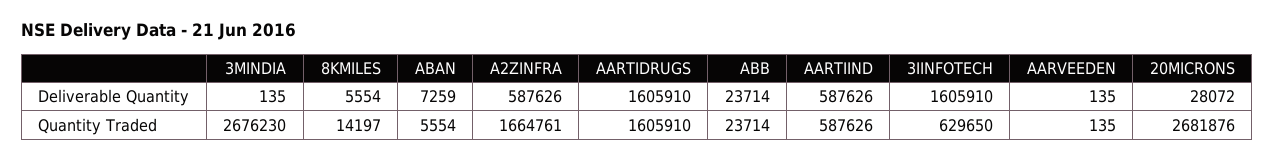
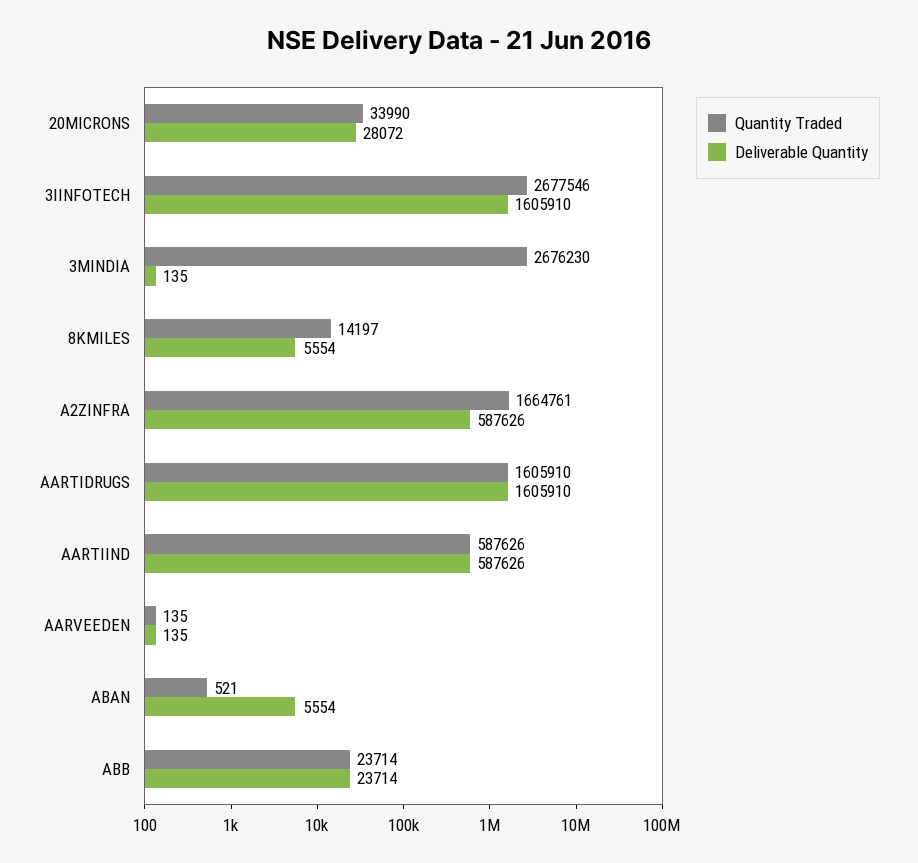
Deliverable Quantity, ABAN: 7259 -> 5554
Quantity Traded, ABAN: 5554 -> 521
Quantity Traded, 3IINFOTECH: 629650 -> 2677546
Quantity Traded, 20MICRONS: 2681876 -> 33990

